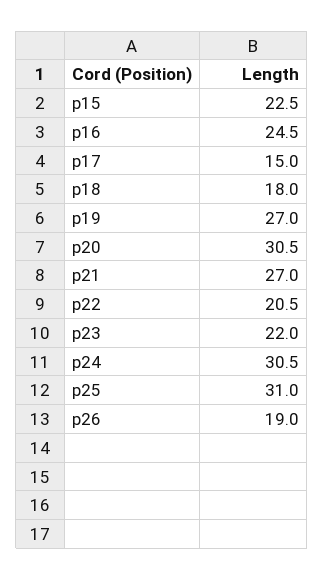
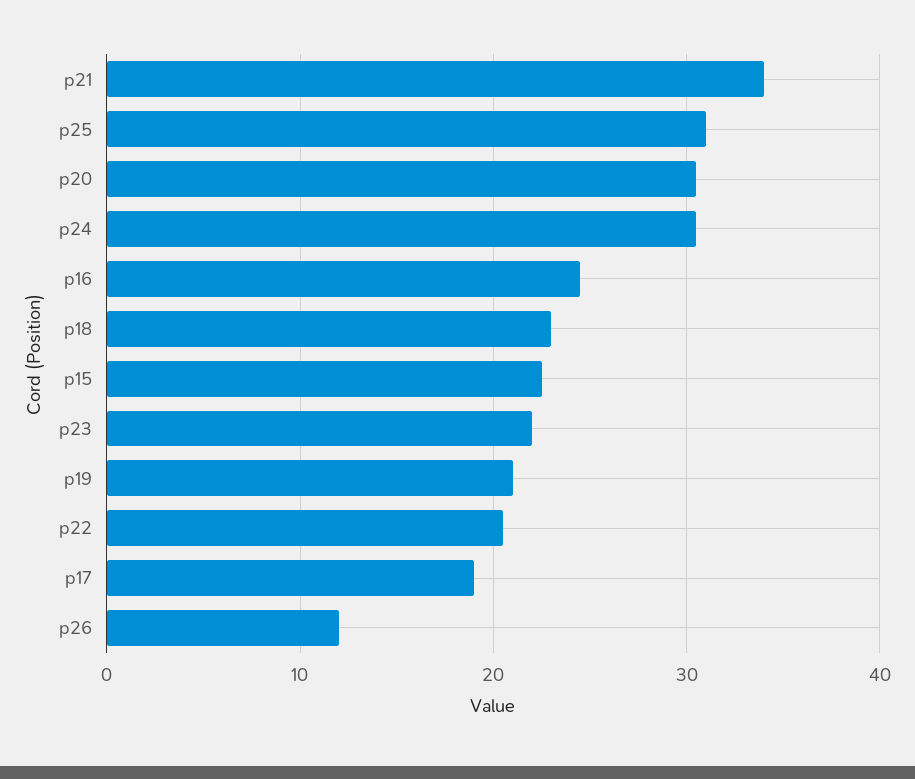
p17: 15 -> 19
p18: 18 -> 23
p19: 27 -> 21
p21: 27 -> 34
p26: 19 -> 12

